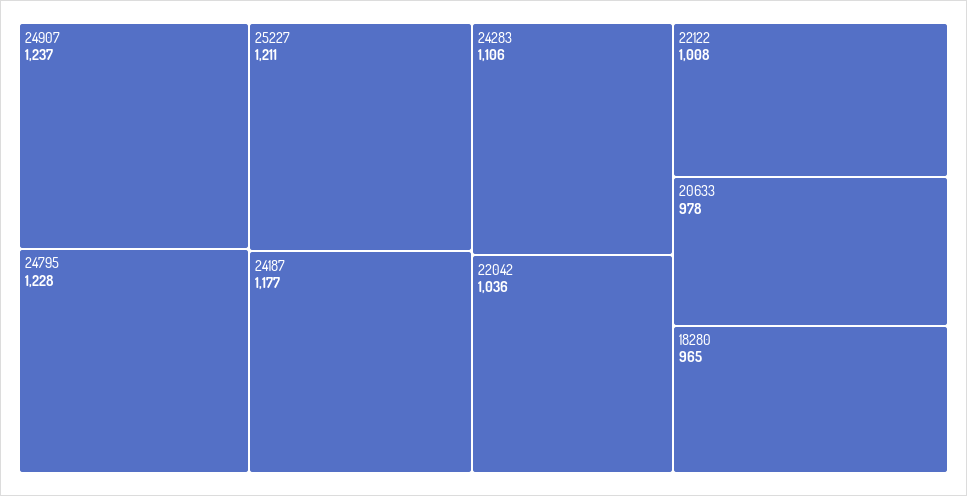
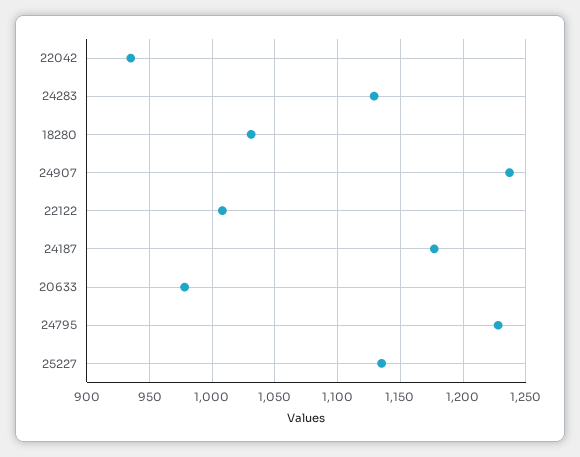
25227: 1211 -> 1135
24283: 1106 -> 1130
22042: 1036 -> 935
18280: 965 -> 1030

